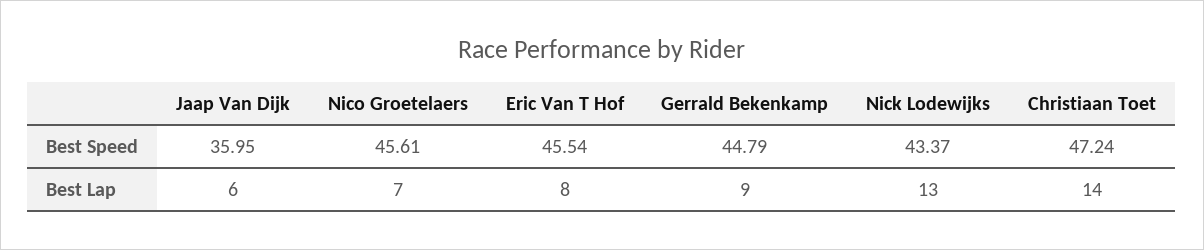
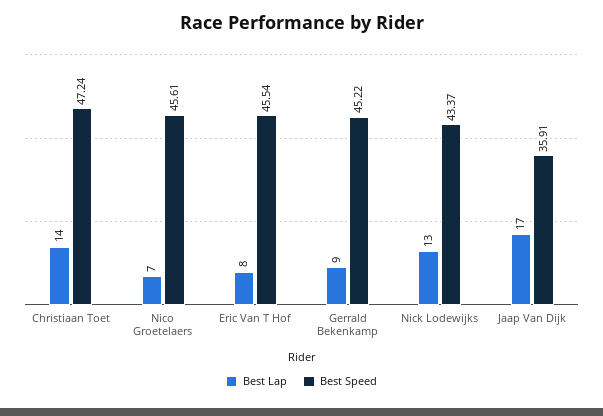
Best Speed, Jaap Van Dijk: 35.95 -> 35.91
Best Speed, Gerrald Bekenkamp: 44.79 -> 45.22
Best Lap, Jaap Van Dijk: 6 -> 17

